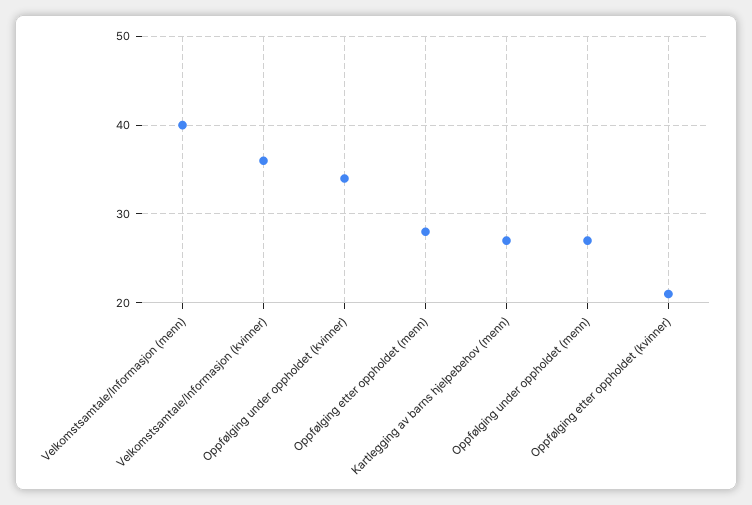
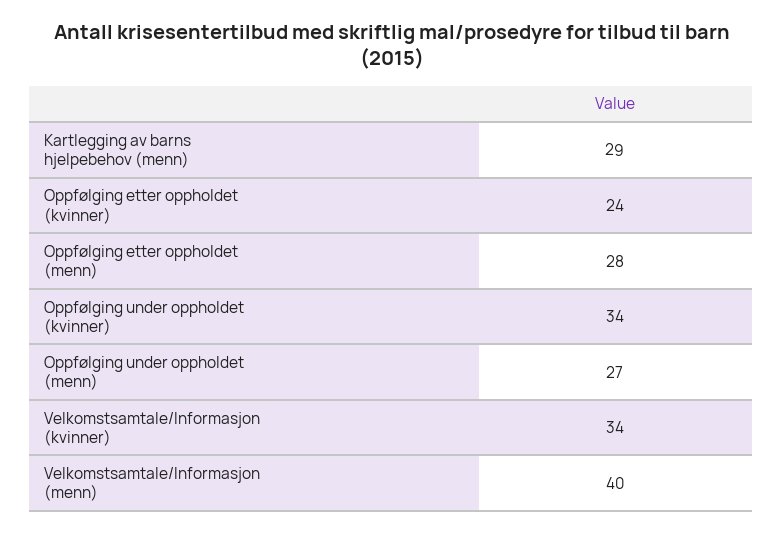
Velkomstsamtale/Informasjon (kvinner): 36 -> 34
Kartlegging av barns hjelpebehov (menn): 27 -> 29
Oppfølging etter oppholdet (kvinner): 21 -> 24

